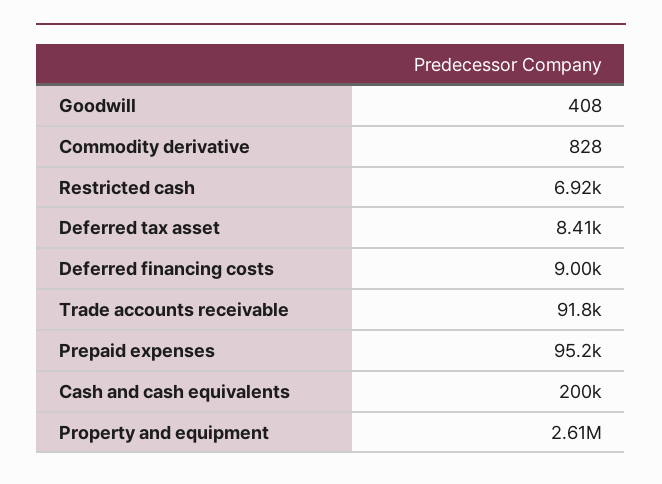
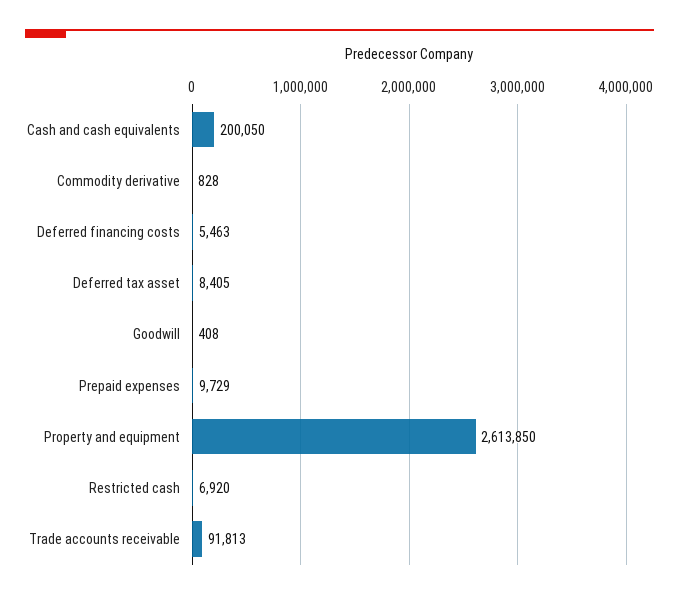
Deferred financing costs: 9000 -> 5463
Prepaid expenses: 95200 -> 9729

